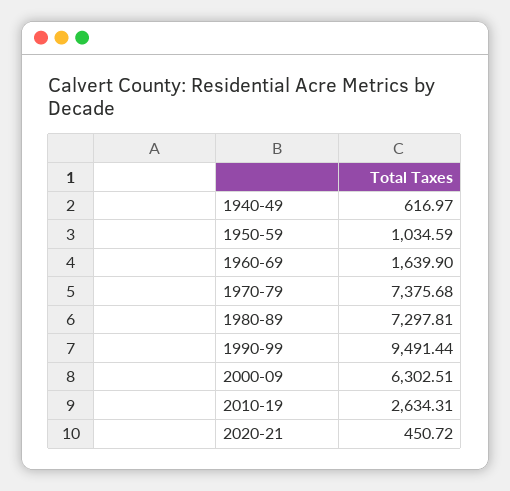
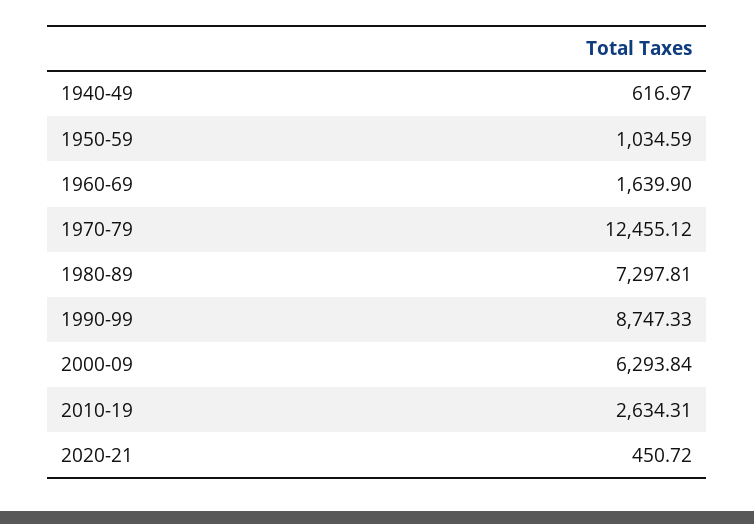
1970-79: 7375.68 -> 12455.12
1990-99: 9491.44 -> 8747.33
2000-09: 6302.51 -> 6293.84

